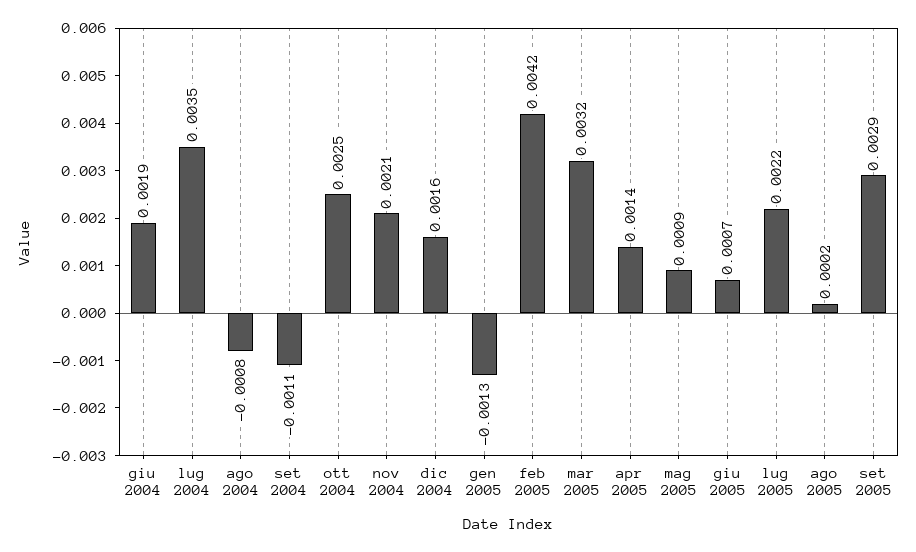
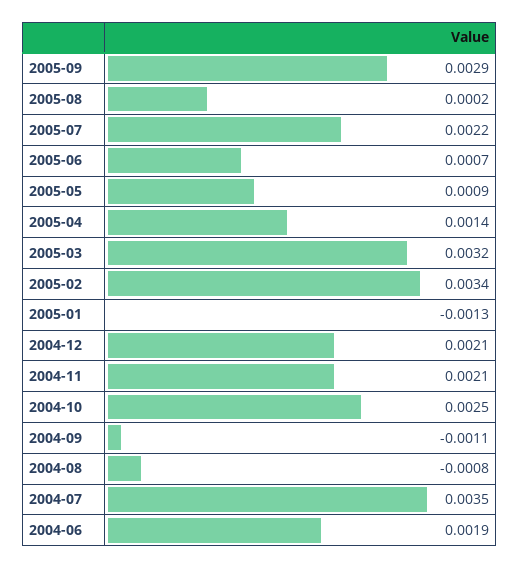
dic 2004: 0.0016 -> 0.0021
feb 2005: 0.0042 -> 0.0034

